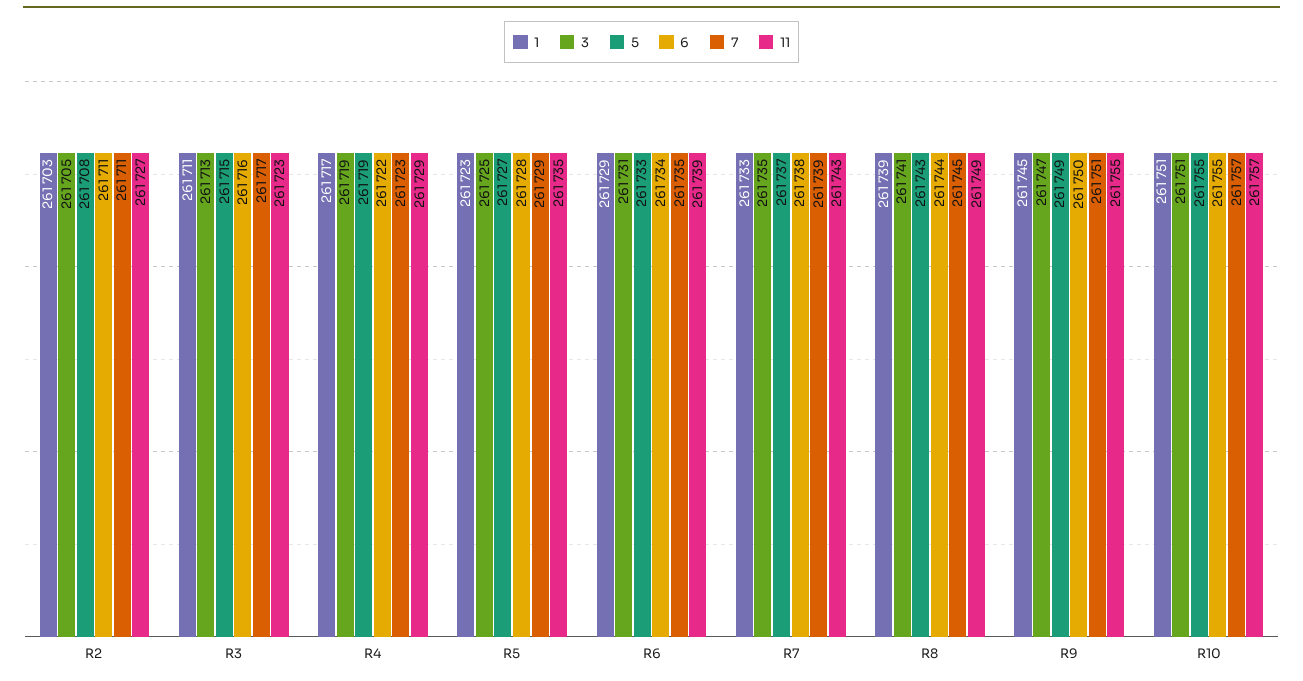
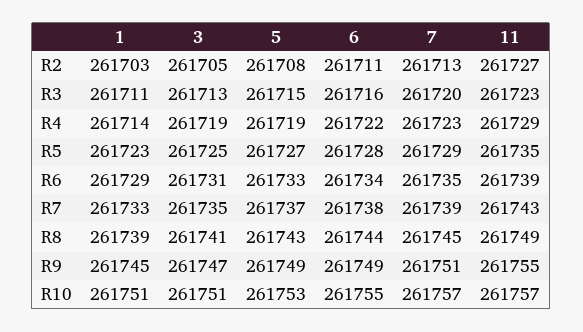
7, R2: 261711 -> 261713
7, R3: 261717 -> 261720
1, R4: 261717 -> 261714
6, R9: 261750 -> 261749
5, R10: 261755 -> 261753

